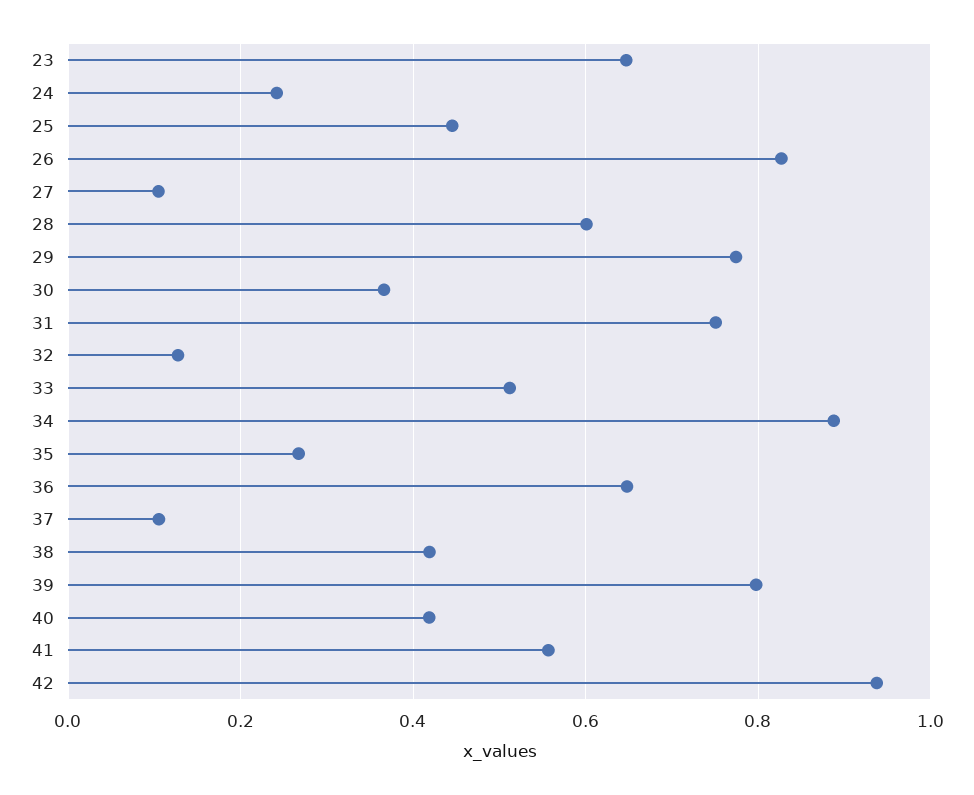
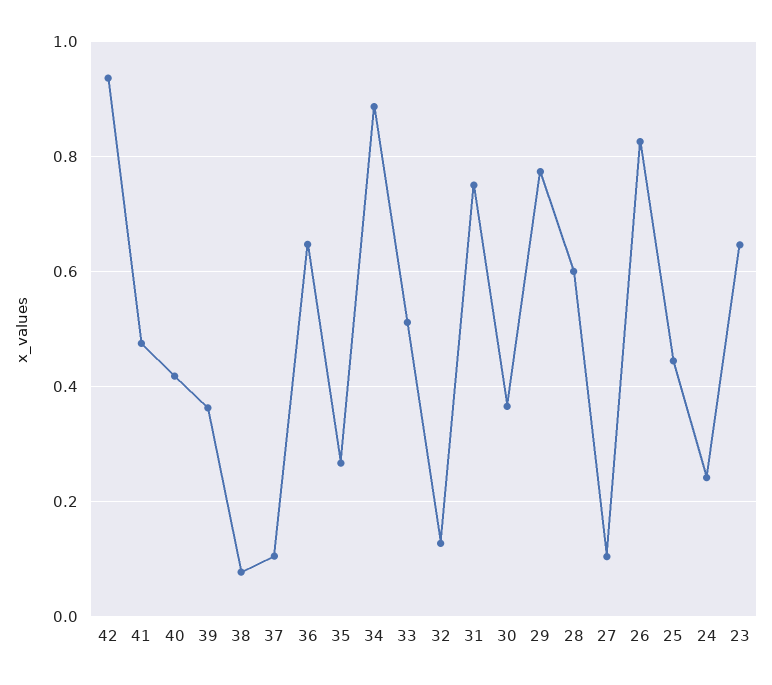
38: 0.42 -> 0.08
39: 0.8 -> 0.36
41: 0.56 -> 0.48

